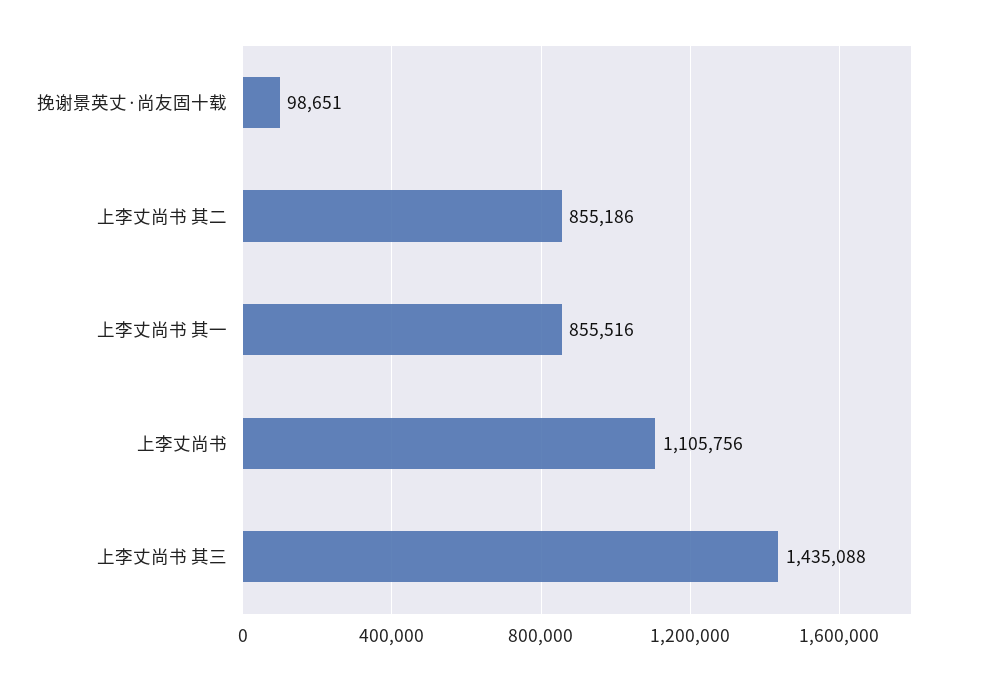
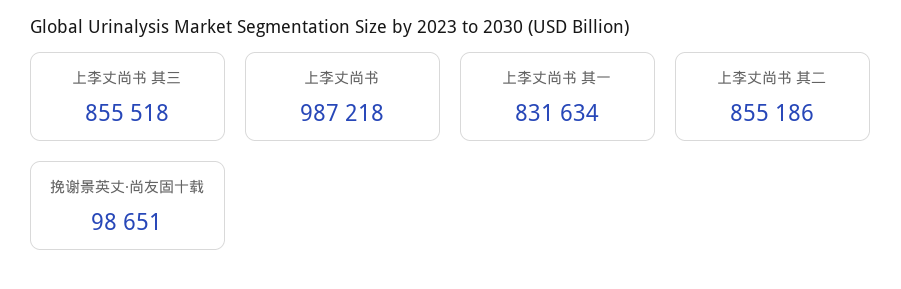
上李丈尚书 其一: 855516 -> 831634
上李丈尚书: 1105756 -> 987218
上李丈尚书 其三: 1435088 -> 855518

